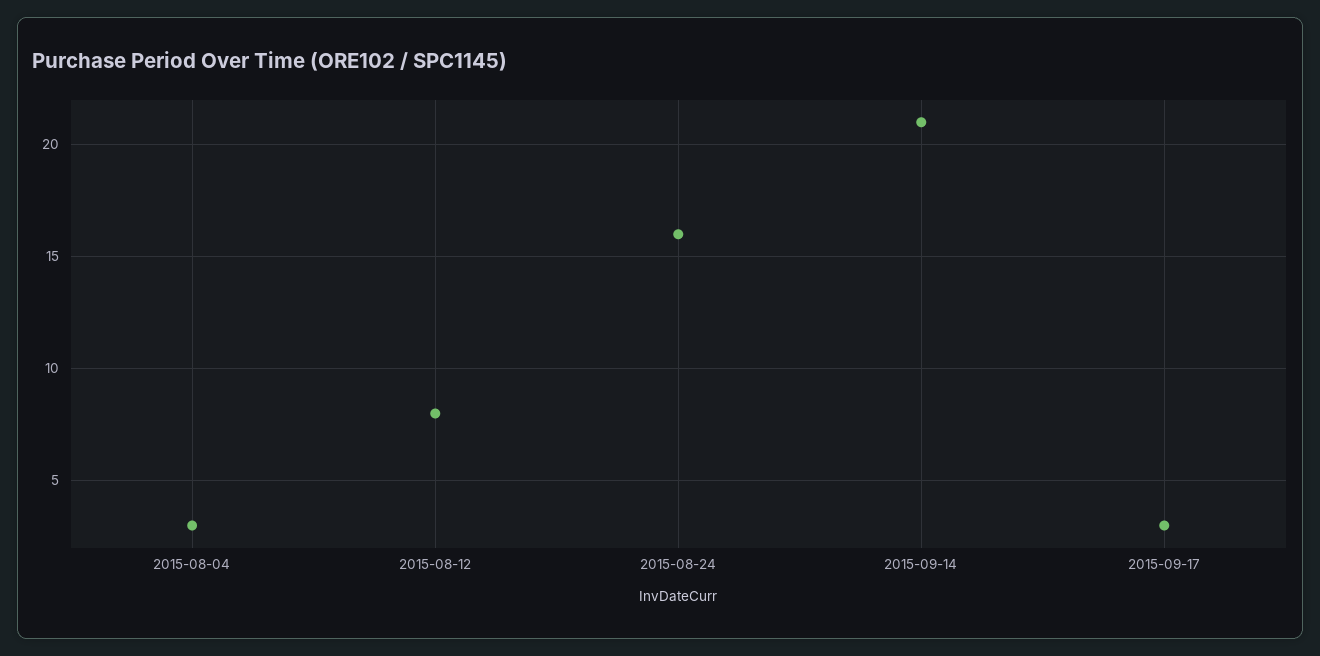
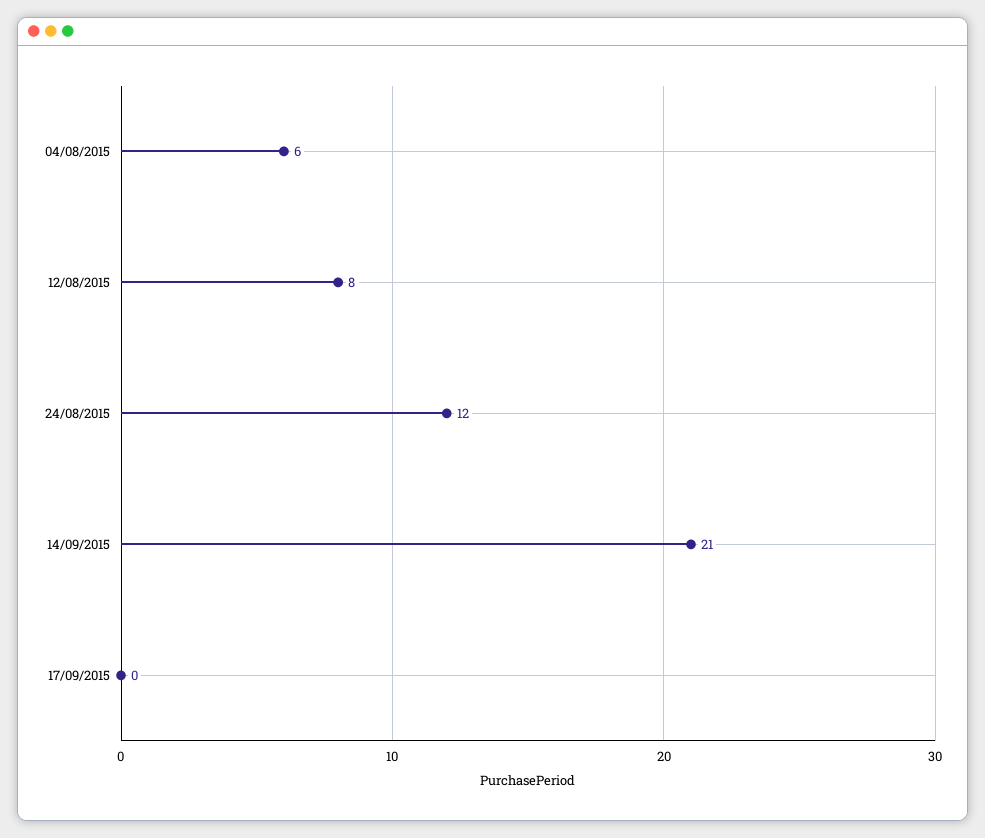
2015-08-04: 3 -> 6
2015-08-24: 16 -> 12
2015-09-17: 3 -> 0

